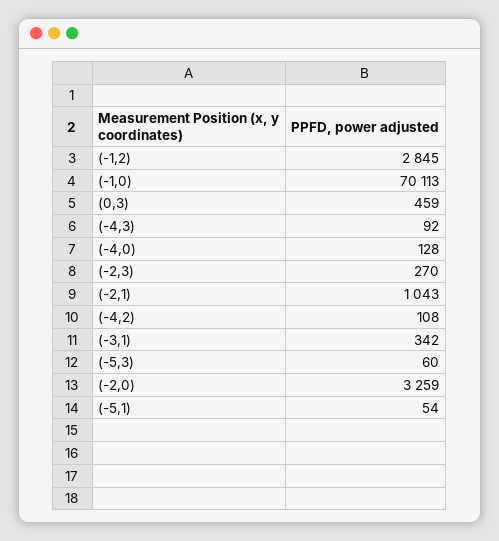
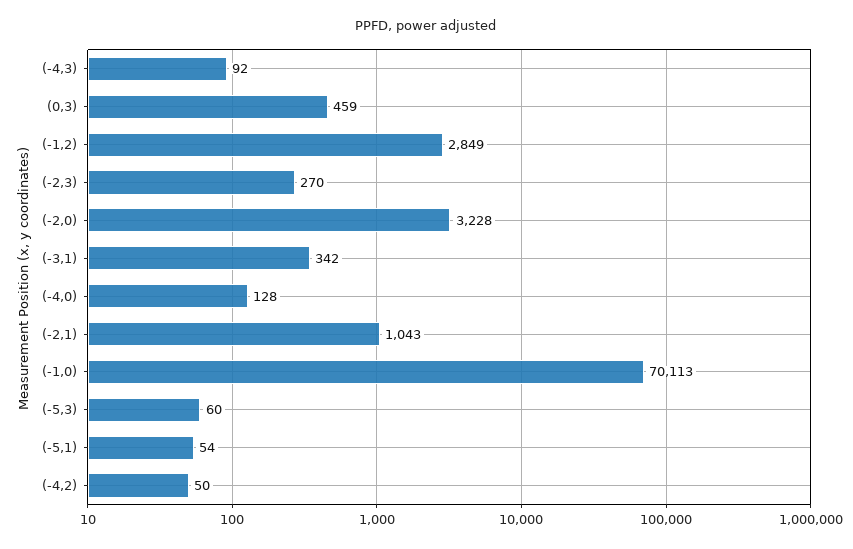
(-1,2): 2845 -> 2849
(-4,2): 108 -> 50
(-2,0): 3259 -> 3228

